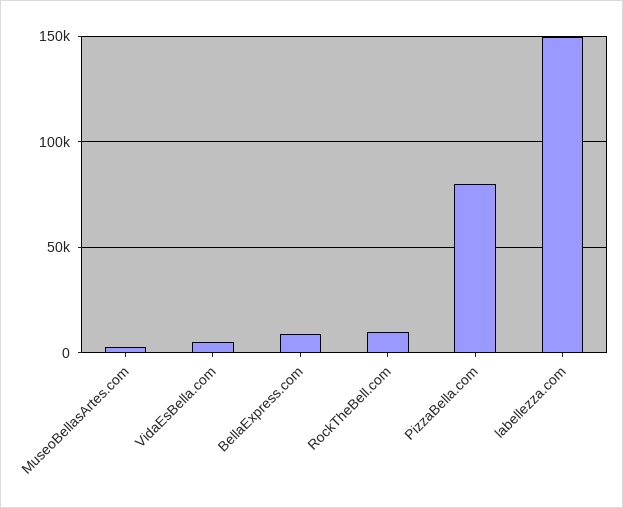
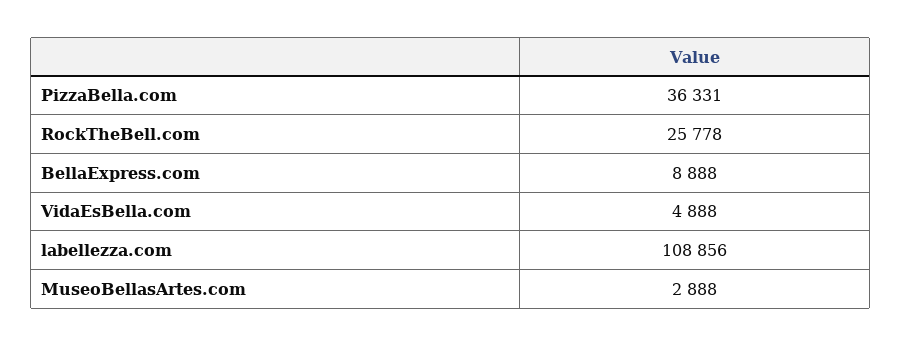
RockTheBell.com: 10000 -> 25778
PizzaBella.com: 80000 -> 36331
labellezza.com: 150000 -> 108856

